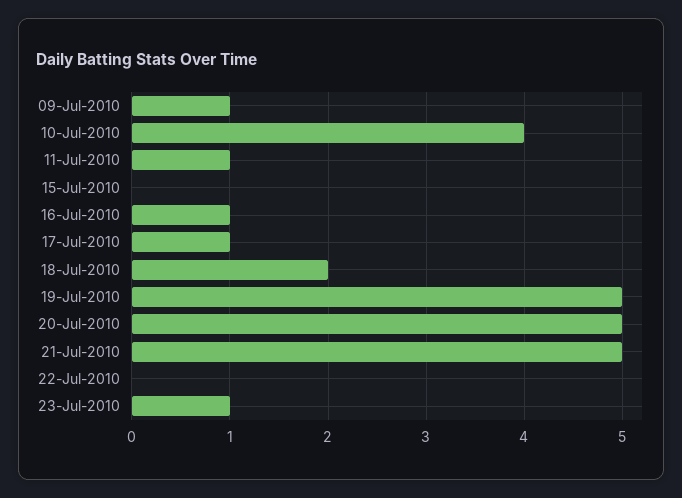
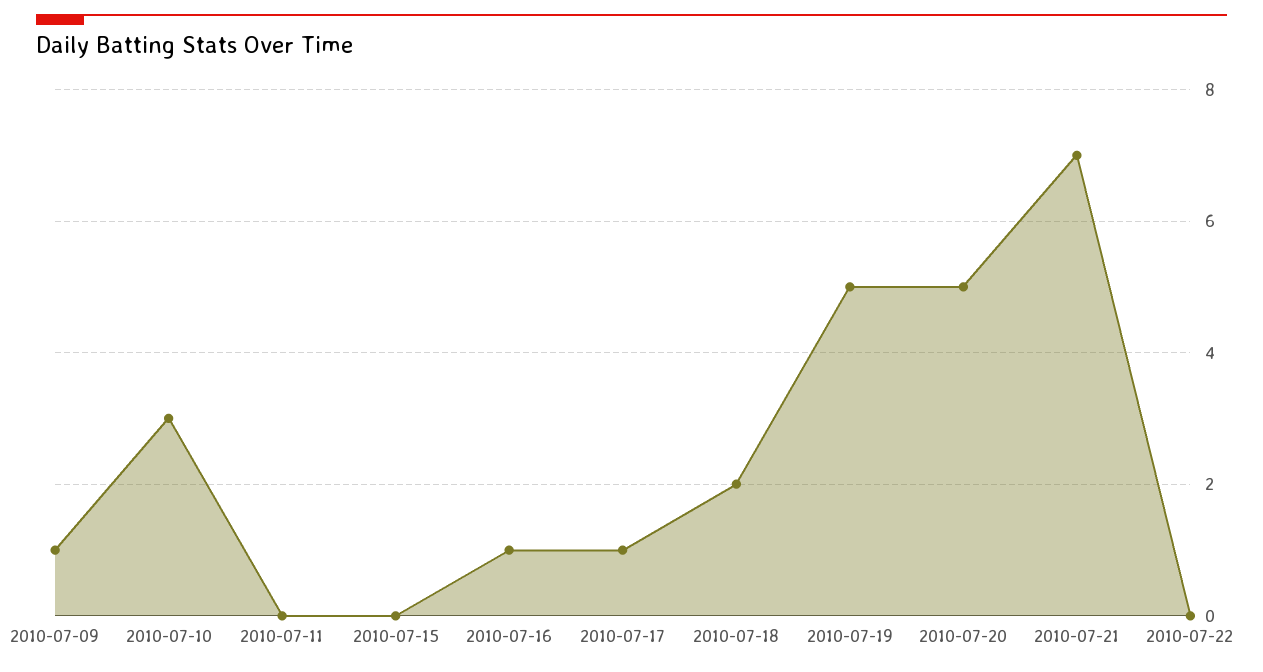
10-Jul-2010: 4 -> 3
11-Jul-2010: 1 -> 0
21-Jul-2010: 5 -> 7
23-Jul-2010: 1 -> none

